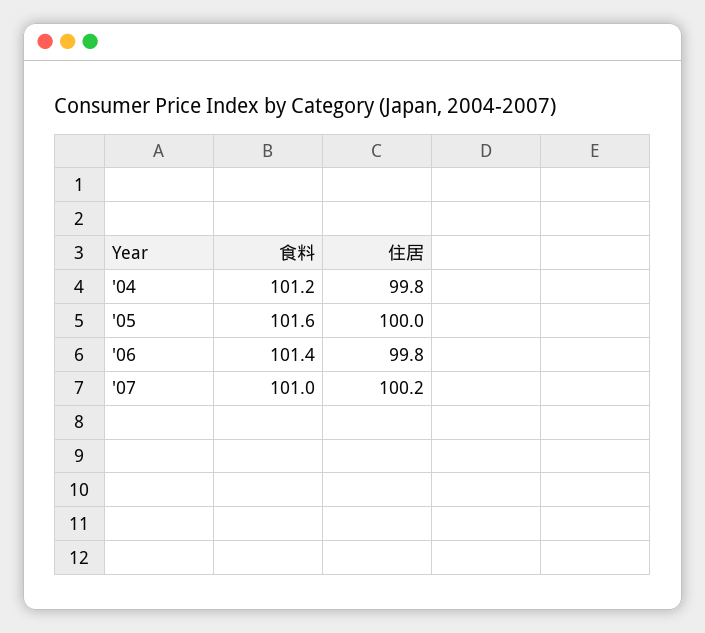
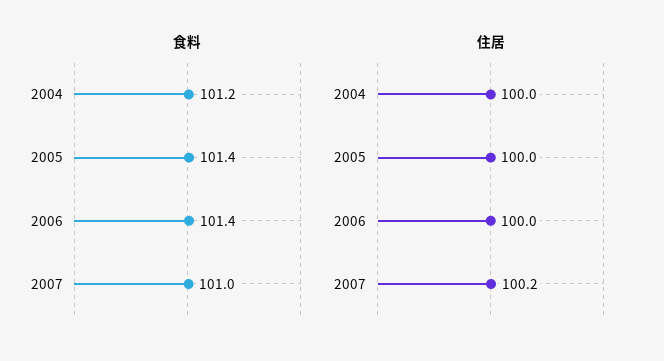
住居, '04: 99.8 -> 100
食料, '05: 101.6 -> 101.4
住居, '06: 99.8 -> 100

